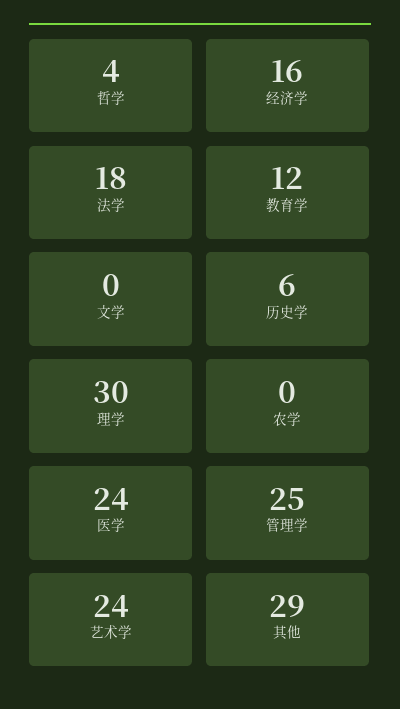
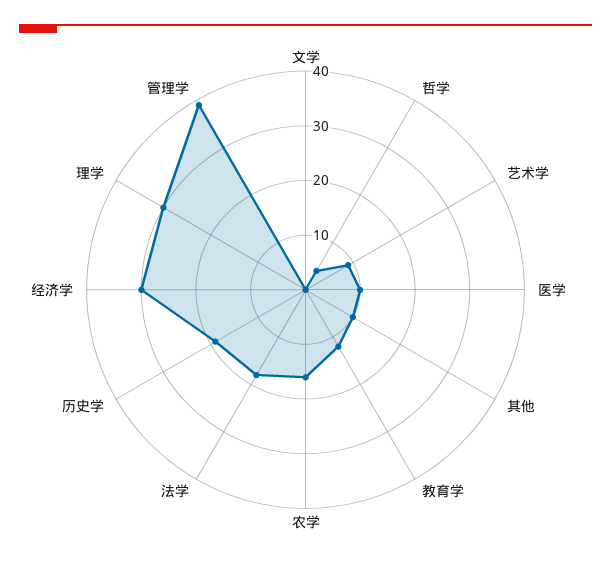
经济学: 16 -> 30
历史学: 6 -> 20
农学: 0 -> 15
医学: 24 -> 10
管理学: 25 -> 40
艺术学: 24 -> 10
其他: 29 -> 10

